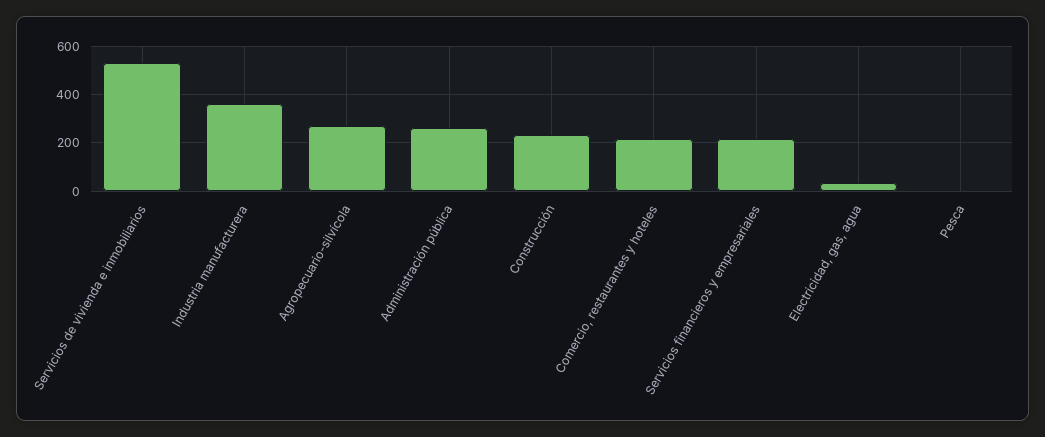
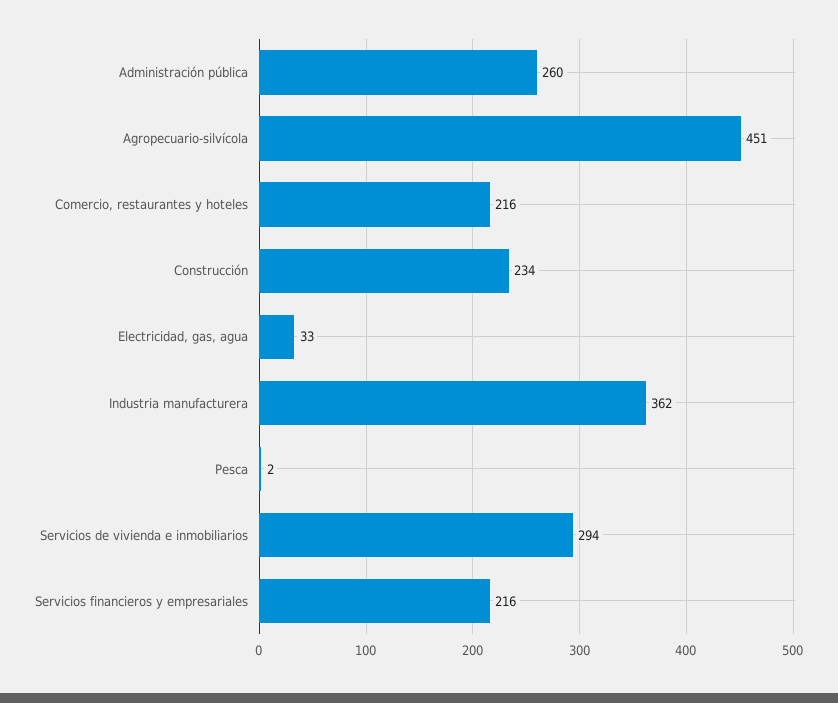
Servicios de vivienda e inmobiliarios: 525 -> 294
Agropecuario-silvícola: 275 -> 451

